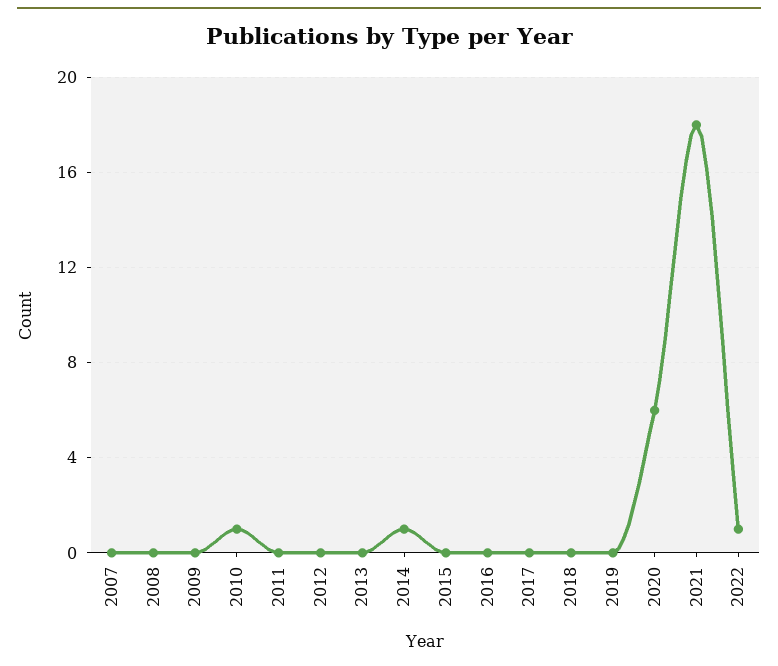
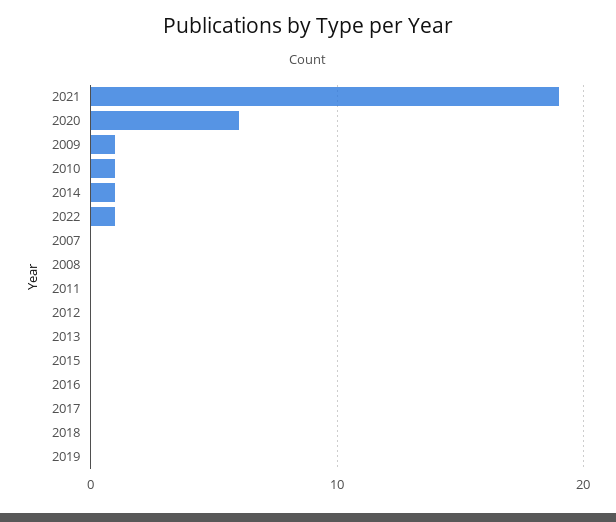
2009: 0 -> 1
2021: 18 -> 19

